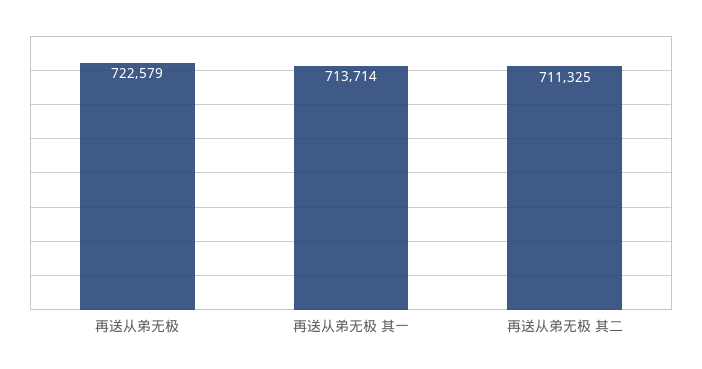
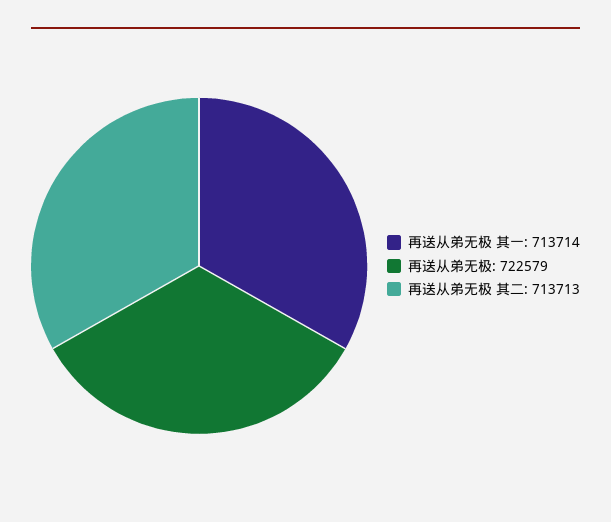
再送从弟无极 其二: 711325 -> 713713

